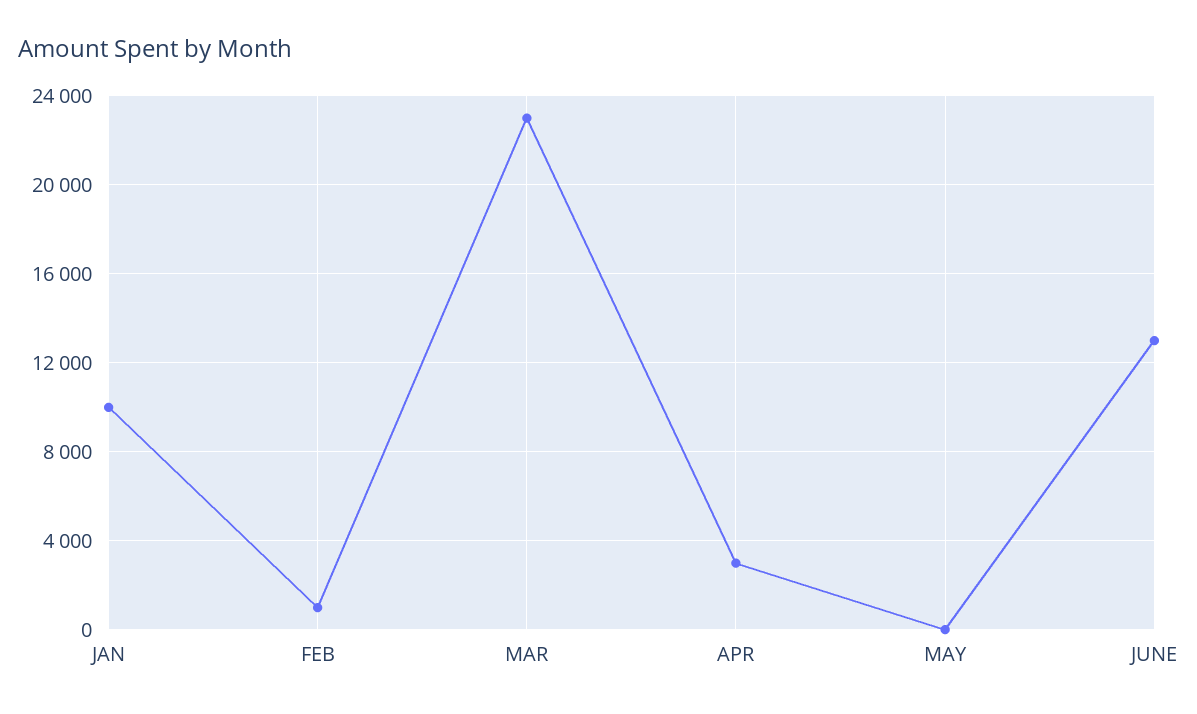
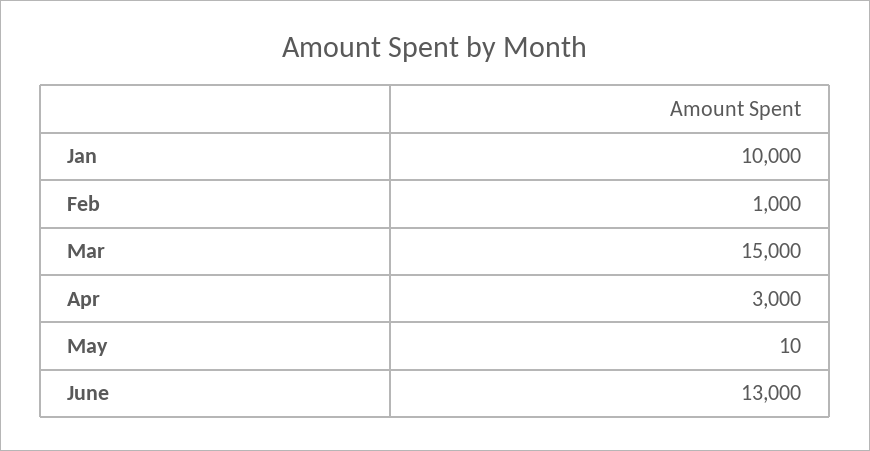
MAR: 23000 -> 15000

